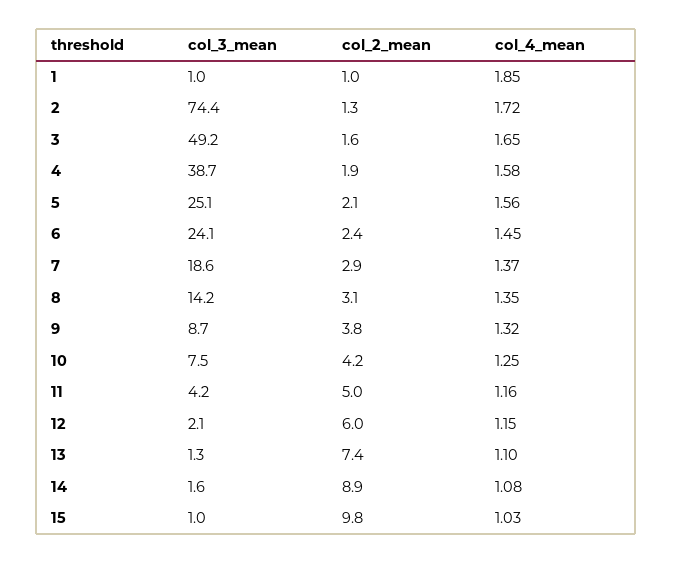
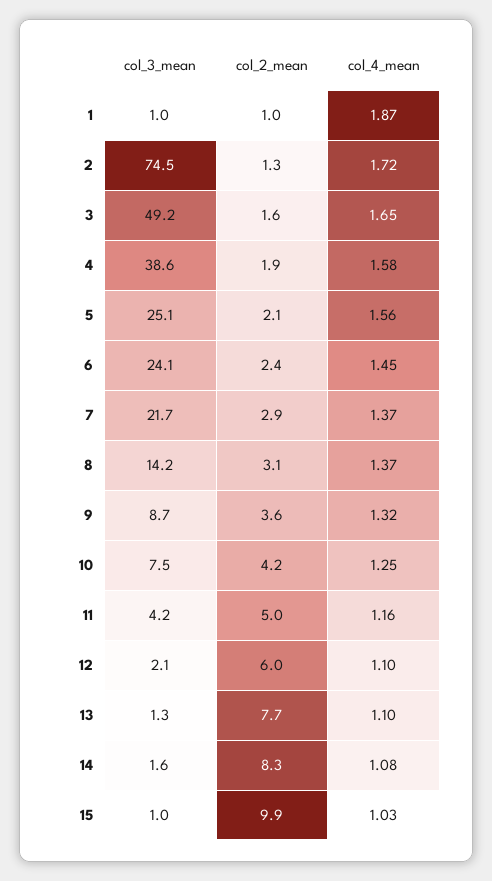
col_4_mean, 1: 1.85 -> 1.87
col_3_mean, 2: 74.4 -> 74.5
col_3_mean, 4: 38.7 -> 38.6
col_3_mean, 7: 18.6 -> 21.7
col_4_mean, 8: 1.35 -> 1.37
col_2_mean, 9: 3.8 -> 3.6
col_4_mean, 12: 1.15 -> 1.1
col_2_mean, 13: 7.4 -> 7.7
col_2_mean, 14: 8.9 -> 8.3
col_2_mean, 15: 9.8 -> 9.9

